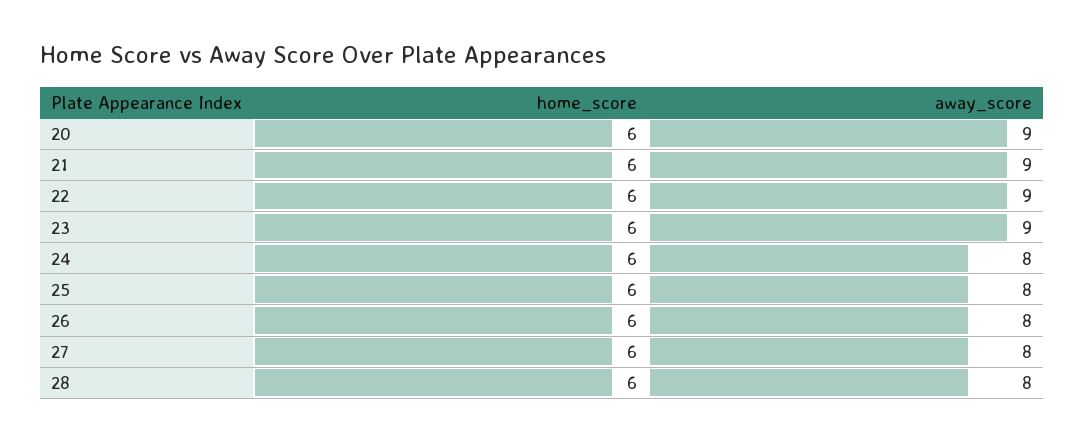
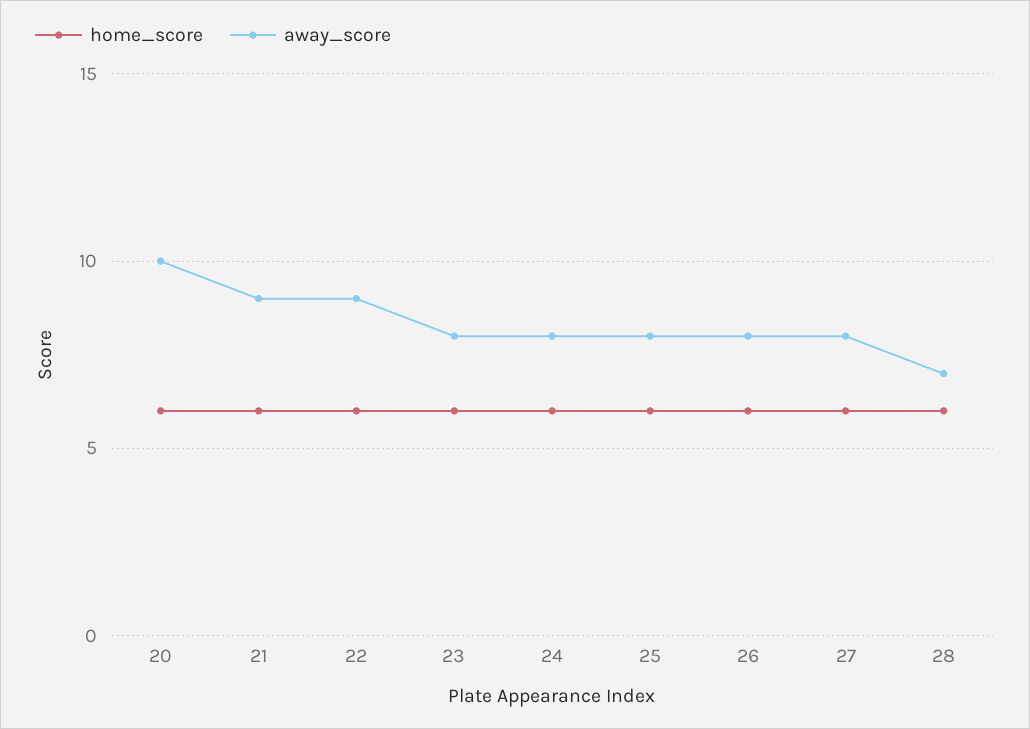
away_score, 20: 9 -> 10
away_score, 23: 9 -> 8
away_score, 28: 8 -> 7

